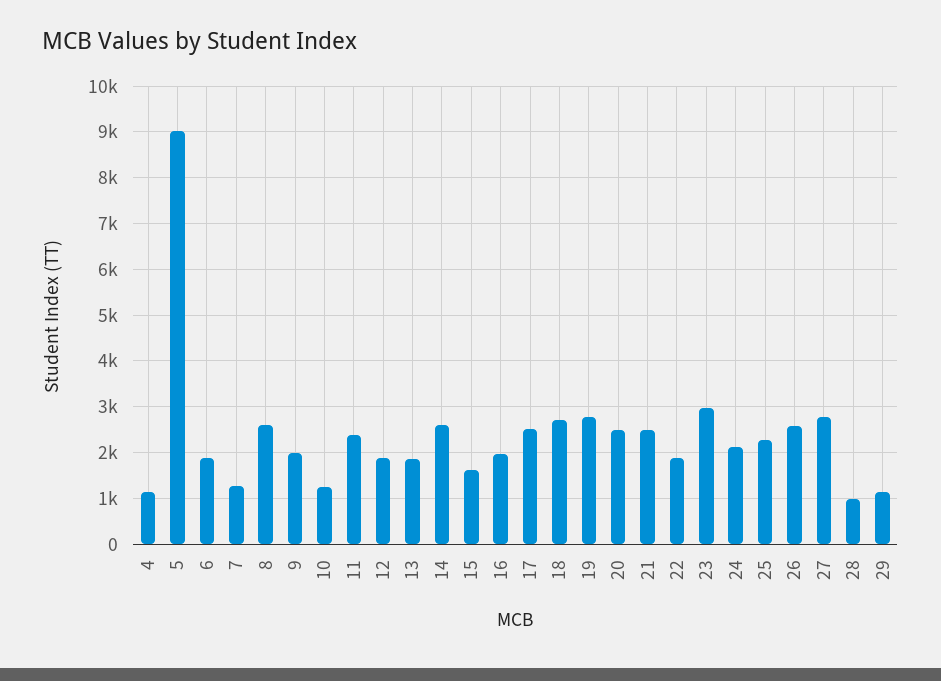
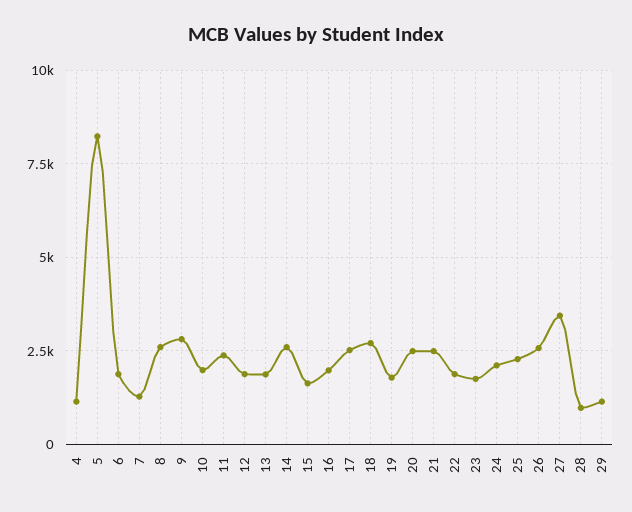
5: 9000 -> 8250
9: 2000 -> 2750
10: 1200 -> 2000
19: 2800 -> 1750
23: 3000 -> 1750
27: 2800 -> 3500

